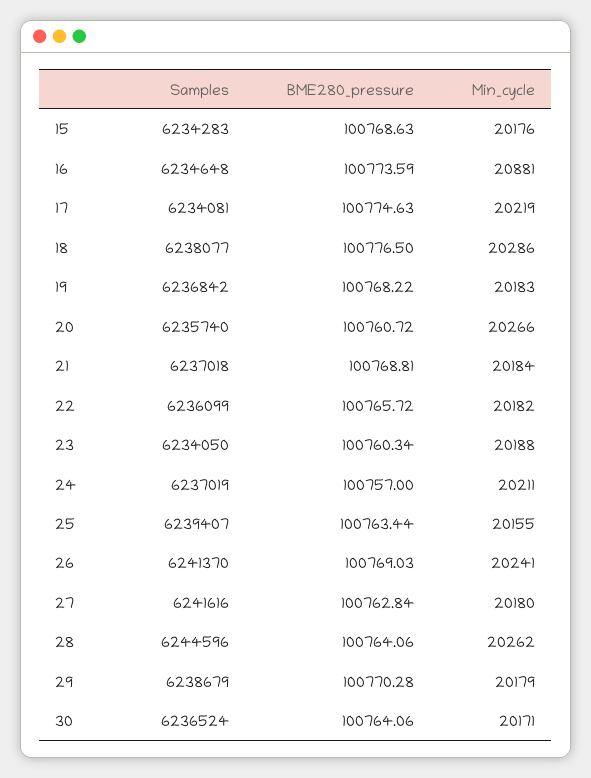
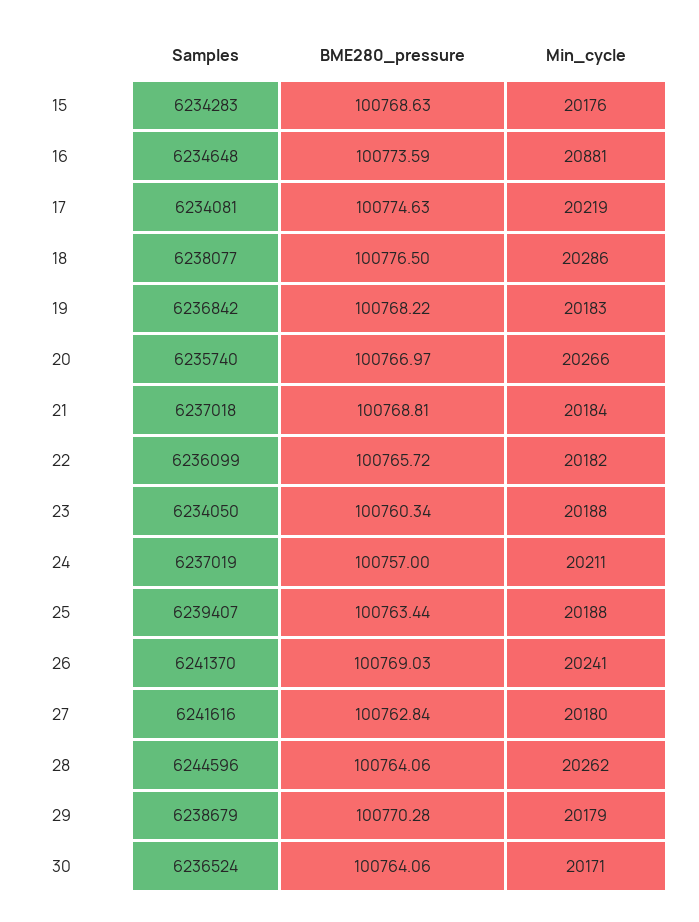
BME280_pressure, 20: 100760.72 -> 100766.97
Min_cycle, 25: 20155 -> 20188

